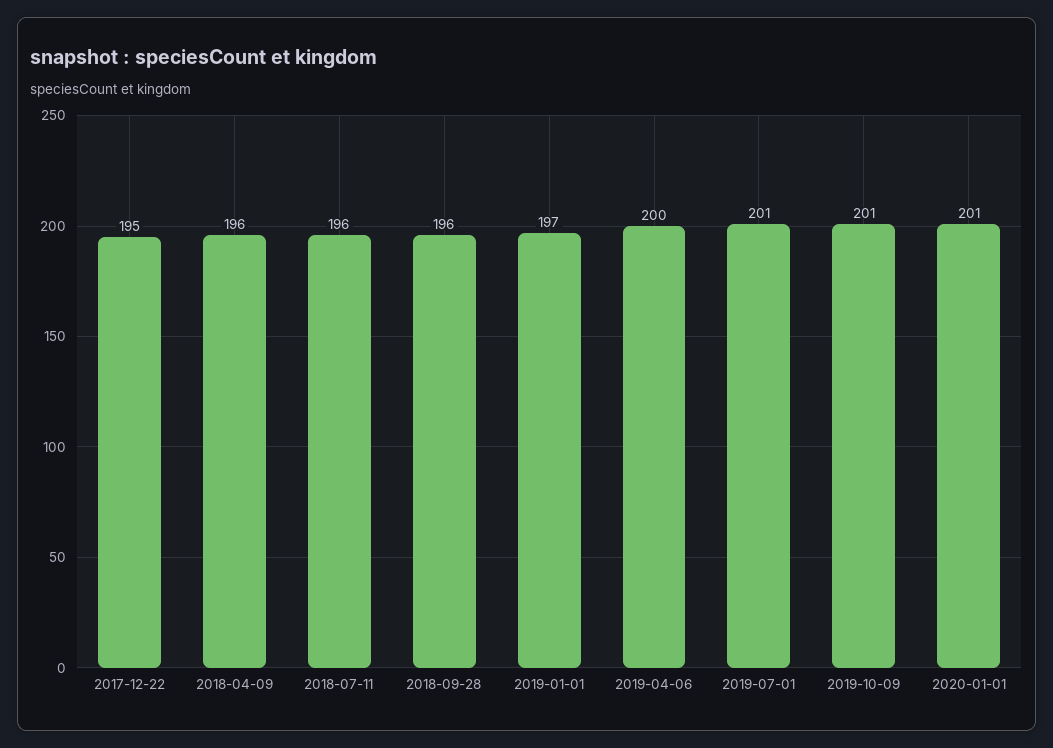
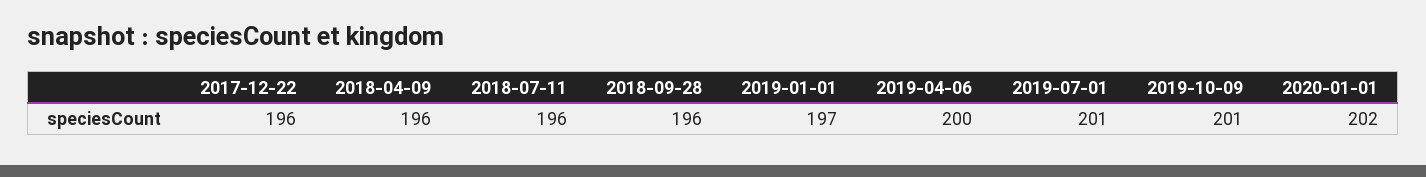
2017-12-22: 195 -> 196
2020-01-01: 201 -> 202

